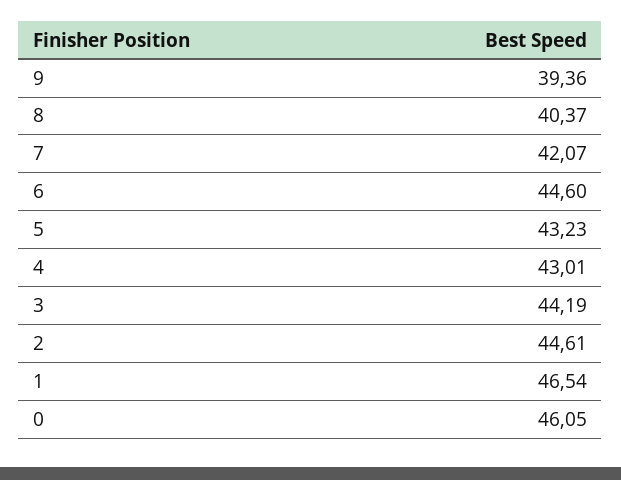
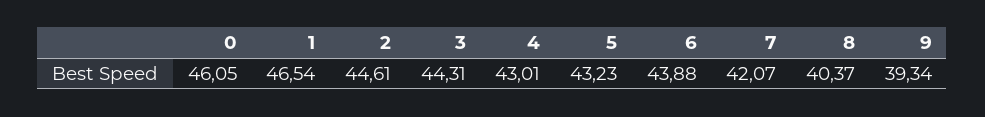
9: 39.36 -> 39.34
6: 44.6 -> 43.88
3: 44.19 -> 44.31

